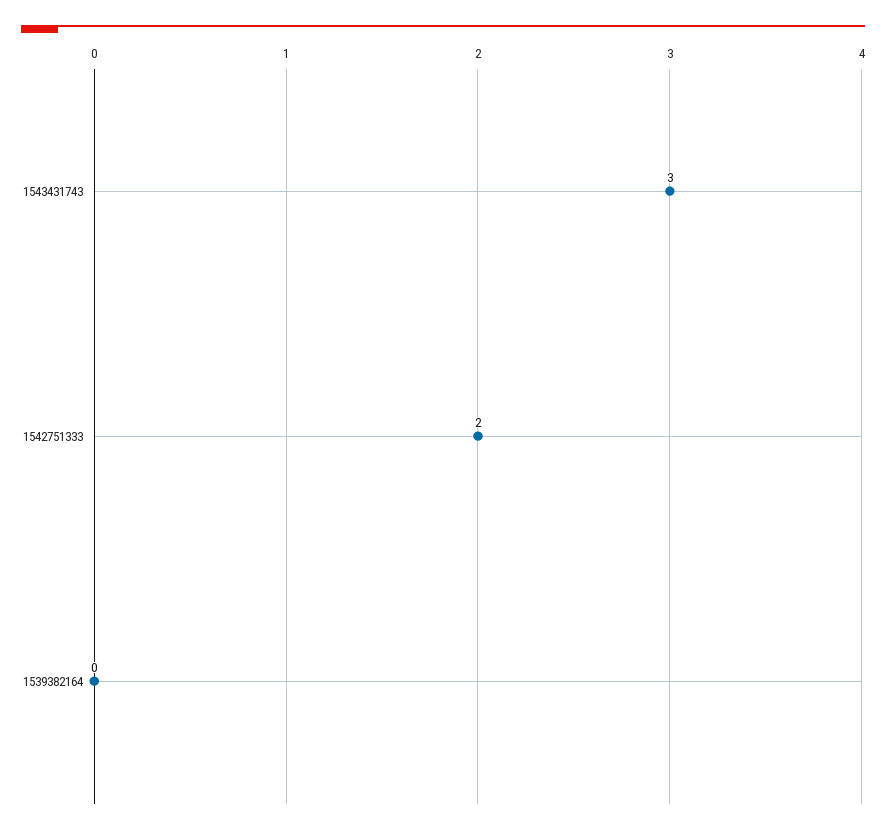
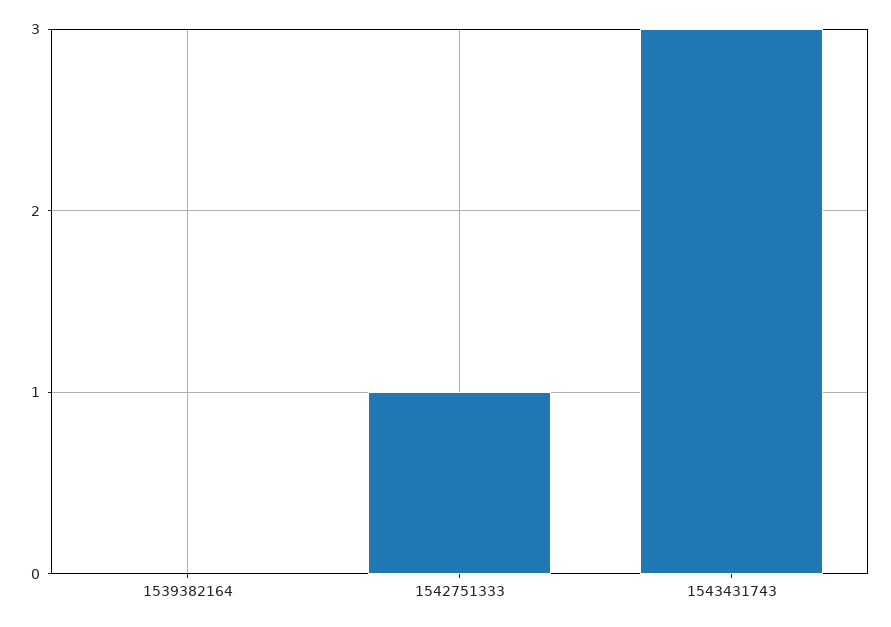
1542751333: 2 -> 1

